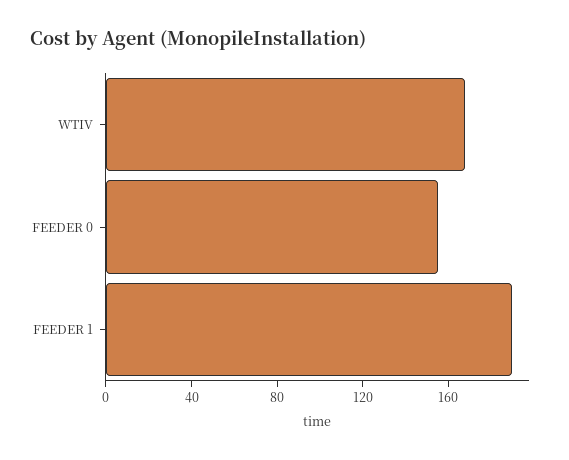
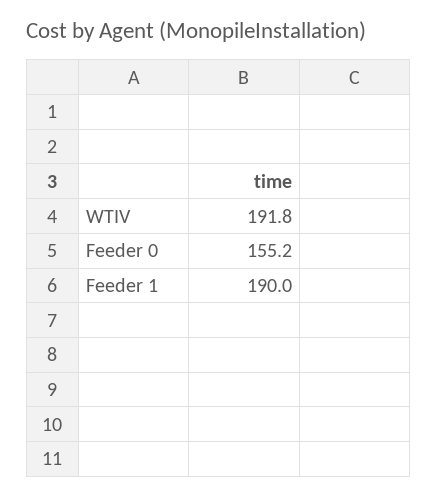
WTIV: 170 -> 191.8

